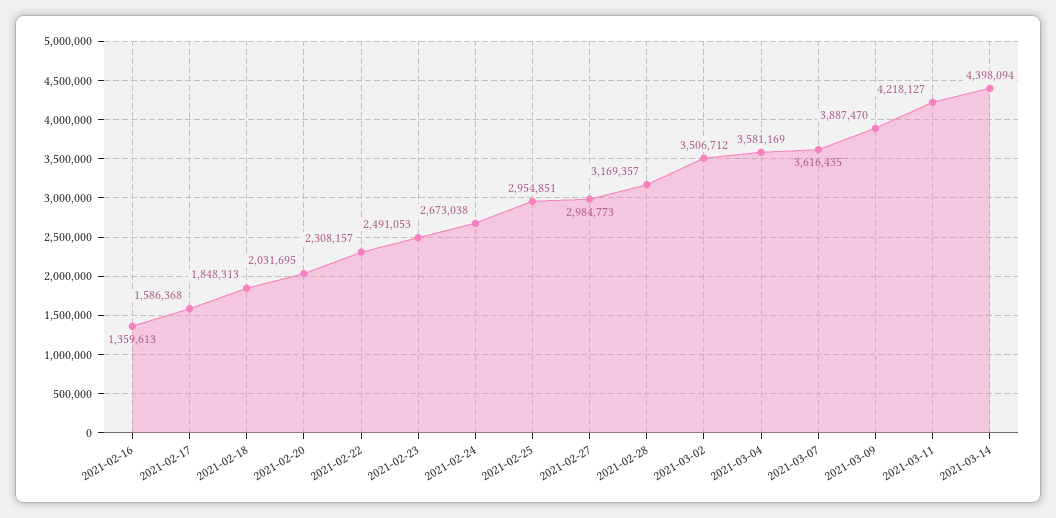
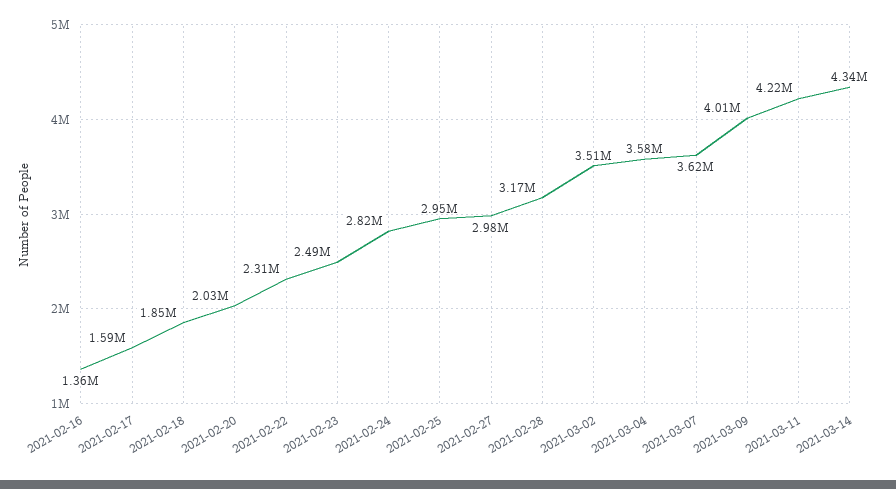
2021-02-24: 2673038 -> 2820000
2021-03-09: 3887470 -> 4010000
2021-03-14: 4398094 -> 4340000

